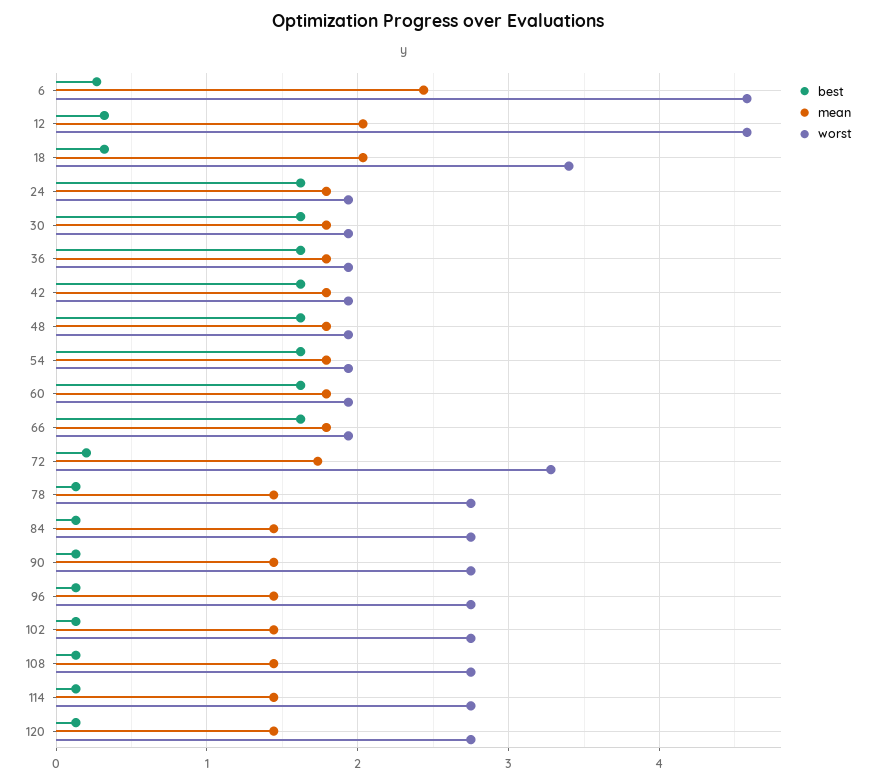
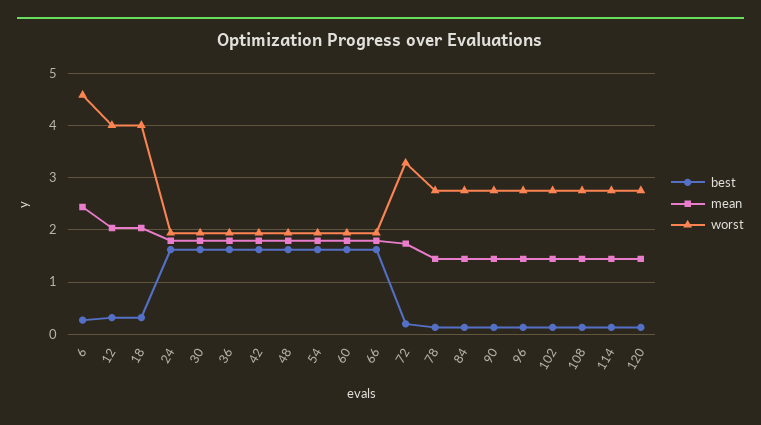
worst, 12: 4.6 -> 4
worst, 18: 3.4 -> 4

